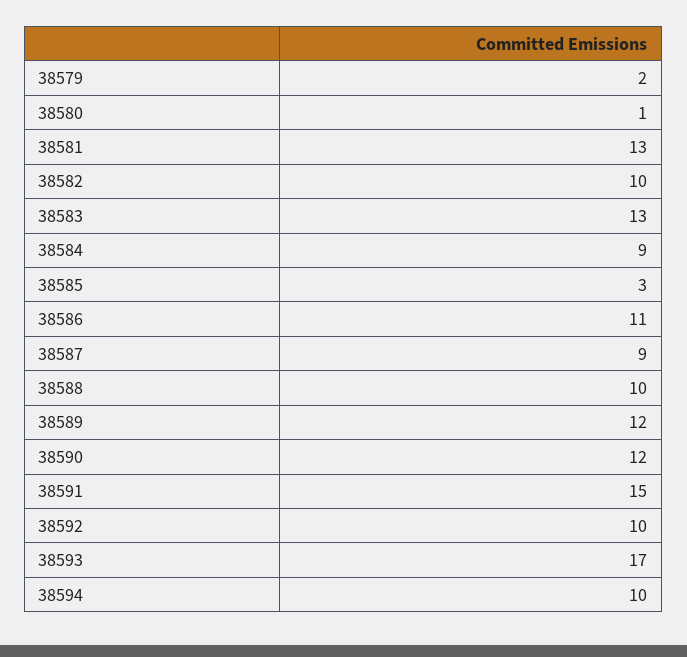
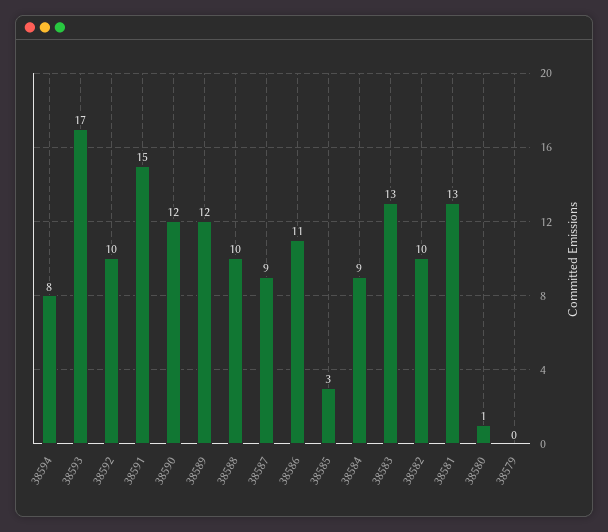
38579: 2 -> 0
38594: 10 -> 8

